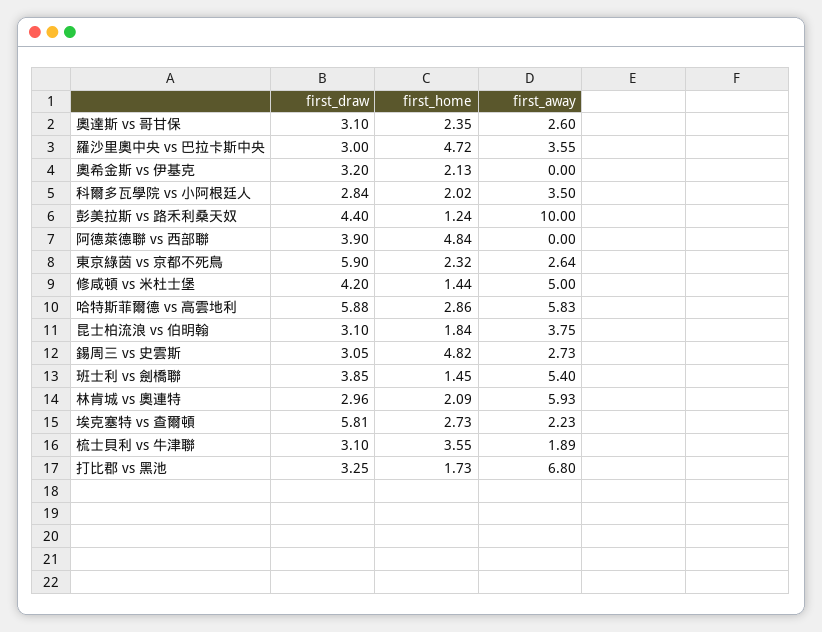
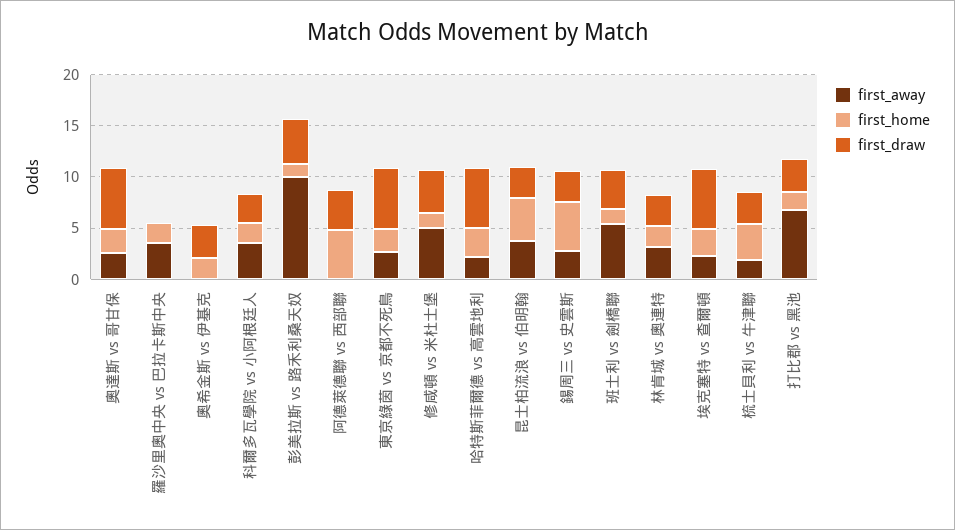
first_draw, 奧達斯 vs 哥甘保: 3.1 -> 6
first_draw, 羅沙里奧中央 vs 巴拉卡斯中央: 3 -> 0
first_home, 羅沙里奧中央 vs 巴拉卡斯中央: 4.72 -> 2
first_away, 哈特斯菲爾德 vs 高雲地利: 5.83 -> 2
first_home, 昆士柏流浪 vs 伯明翰: 1.84 -> 4
first_away, 林肯城 vs 奧連特: 5.93 -> 3

